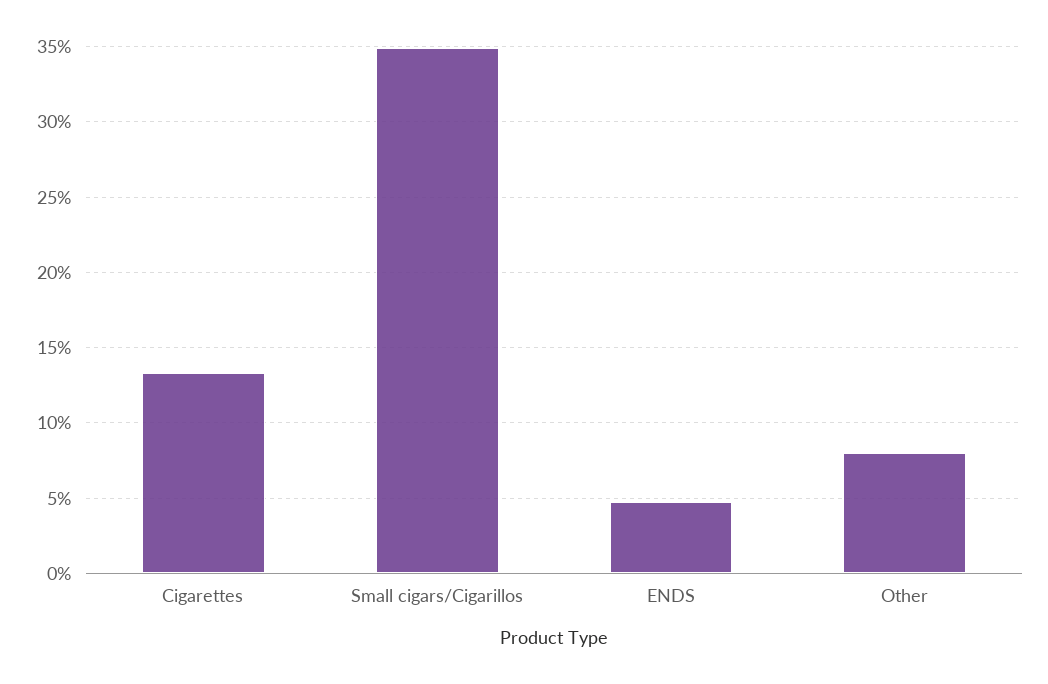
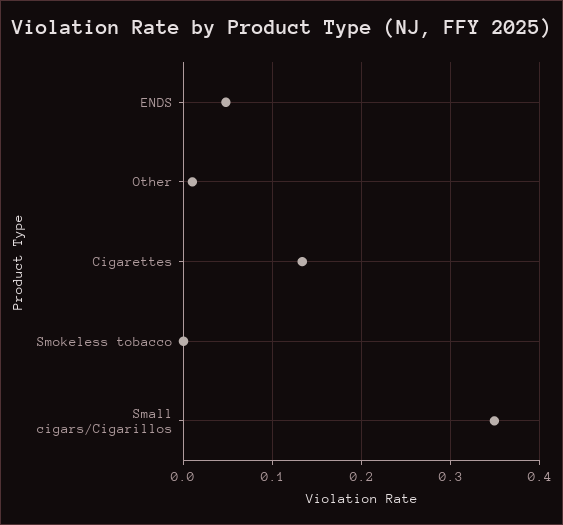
Other: 0.08 -> 0.01
Smokeless tobacco: none -> 0

